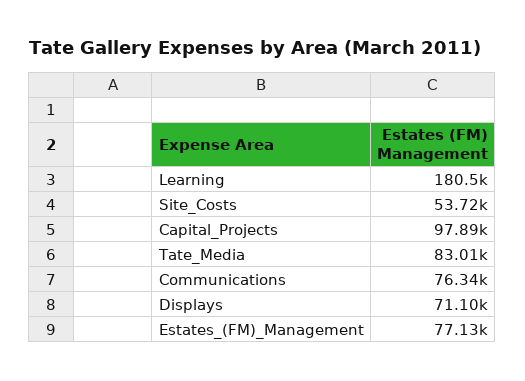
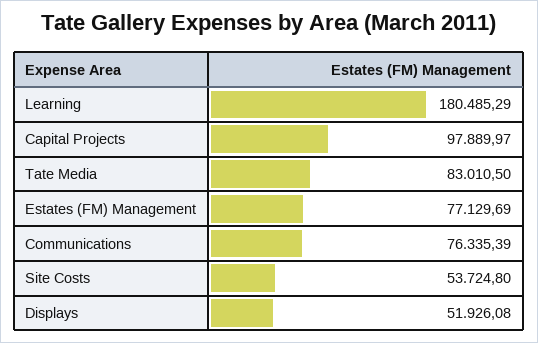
Displays: 71100 -> 51926.08

